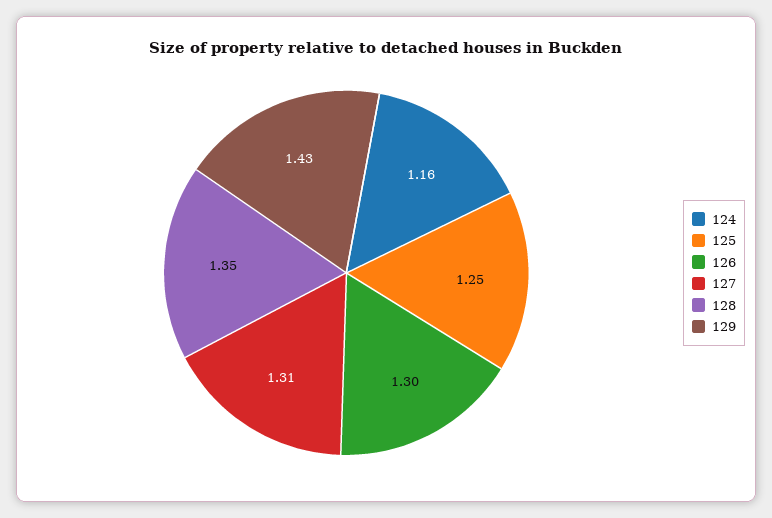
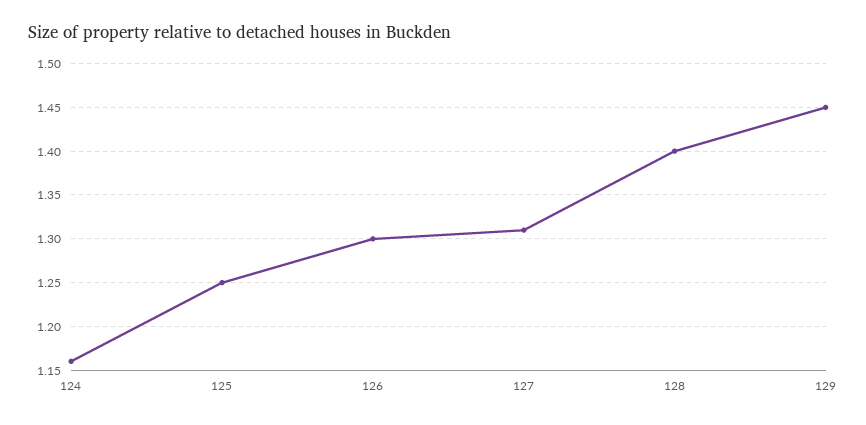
128: 1.35 -> 1.4
129: 1.43 -> 1.45

